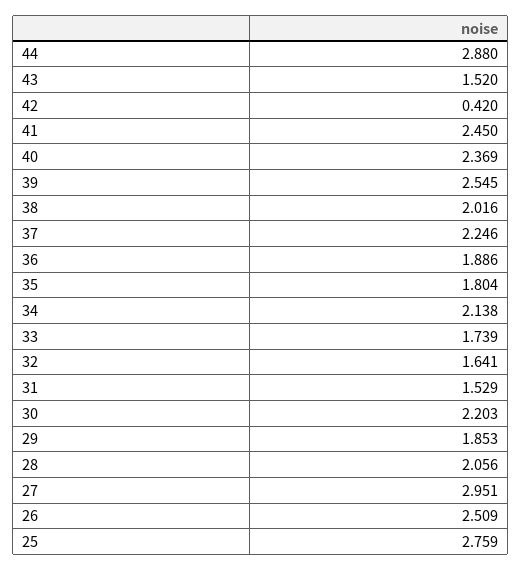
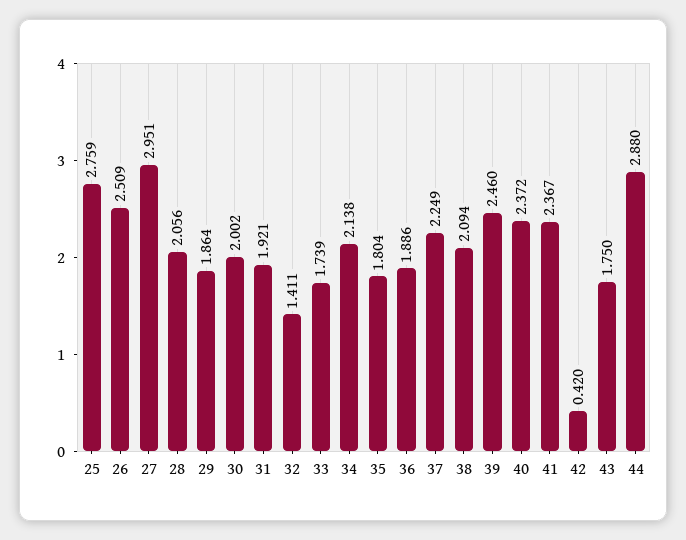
43: 1.52 -> 1.75
41: 2.45 -> 2.367
40: 2.369 -> 2.372
39: 2.545 -> 2.46
38: 2.016 -> 2.094
37: 2.246 -> 2.249
32: 1.641 -> 1.411
31: 1.529 -> 1.921
30: 2.203 -> 2.002
29: 1.853 -> 1.864

